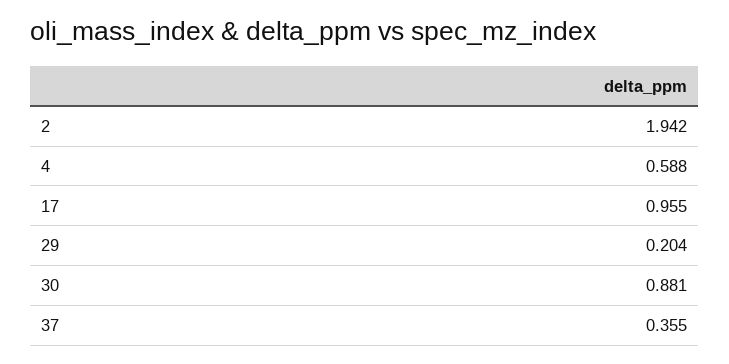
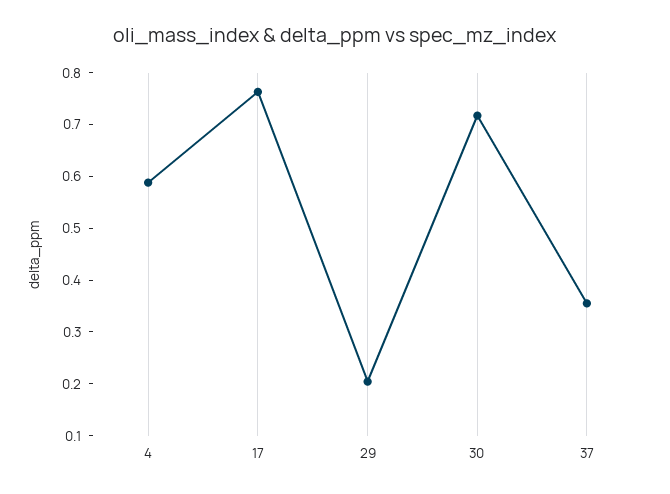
2: 1.942 -> none
17: 0.955 -> 0.76
30: 0.881 -> 0.72

